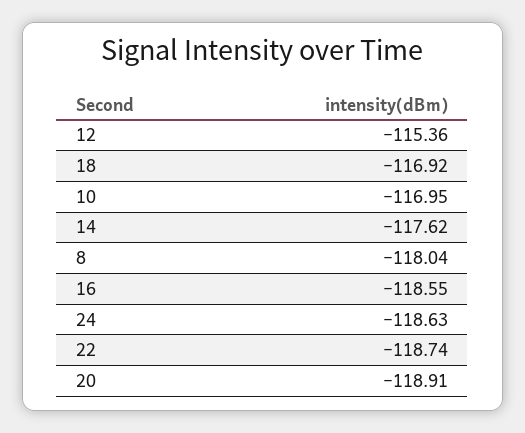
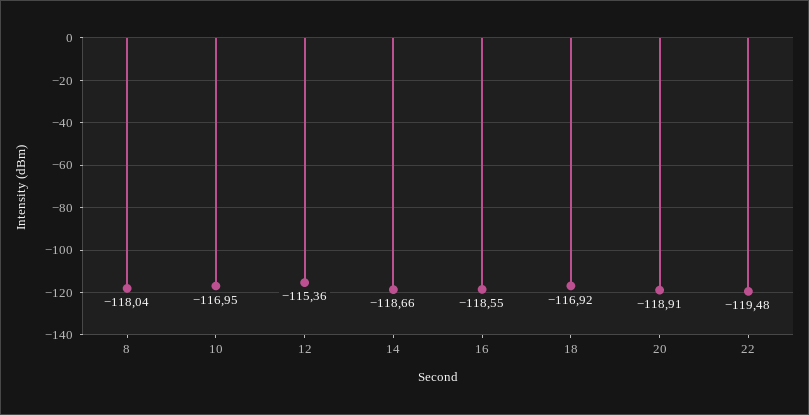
14: -117.62 -> -118.66
24: -118.63 -> none
22: -118.74 -> -119.48

